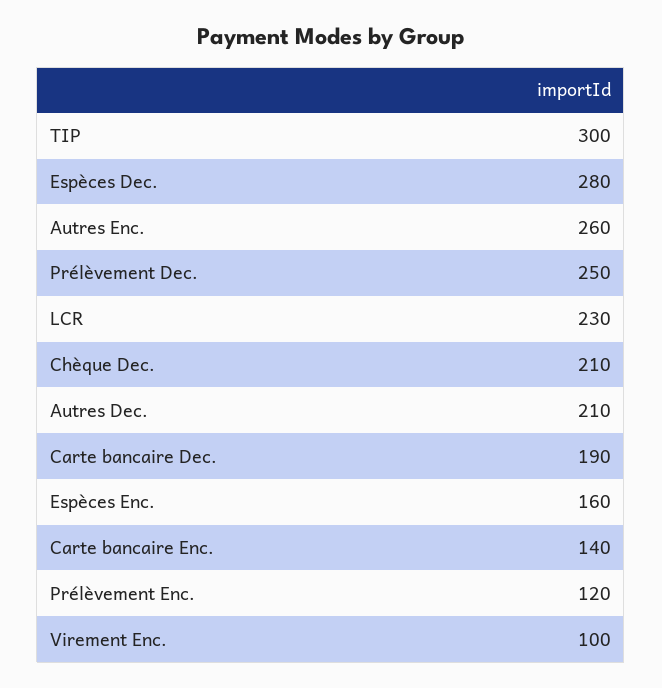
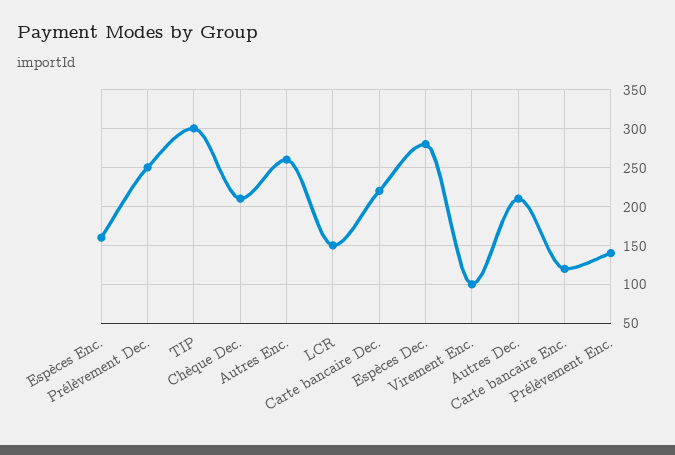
LCR: 230 -> 150
Carte bancaire Dec.: 190 -> 220
Carte bancaire Enc.: 140 -> 120
Prélèvement Enc.: 120 -> 140

